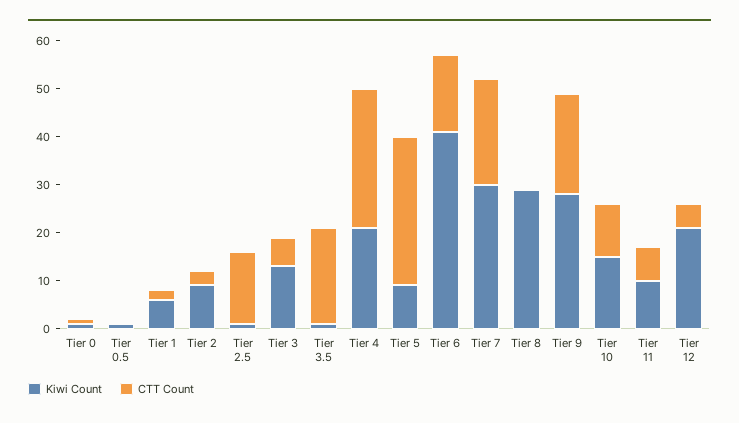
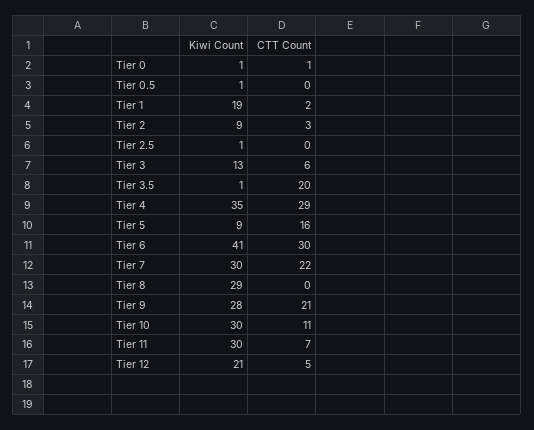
Kiwi Count, Tier 1: 5 -> 19
CTT Count, Tier 2.5: 15 -> 0
Kiwi Count, Tier 4: 20 -> 35
CTT Count, Tier 5: 30 -> 16
CTT Count, Tier 6: 15 -> 30
Kiwi Count, Tier 10: 15 -> 30
Kiwi Count, Tier 11: 10 -> 30

